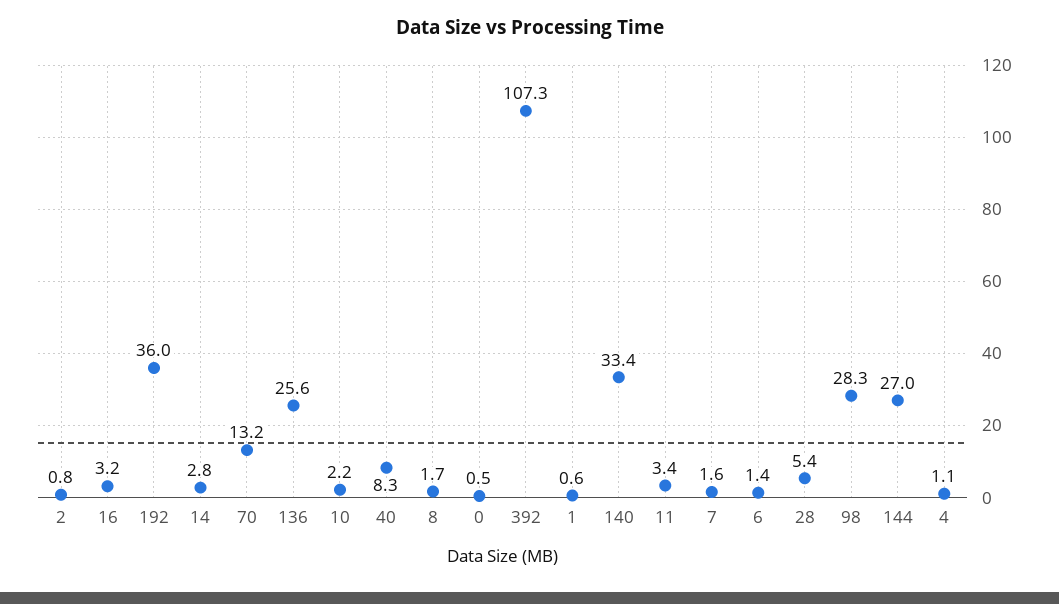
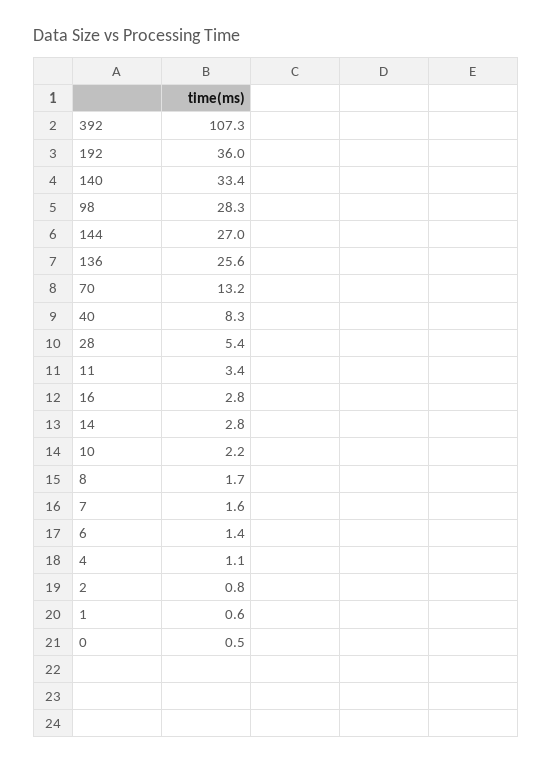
16: 3.2 -> 2.8

